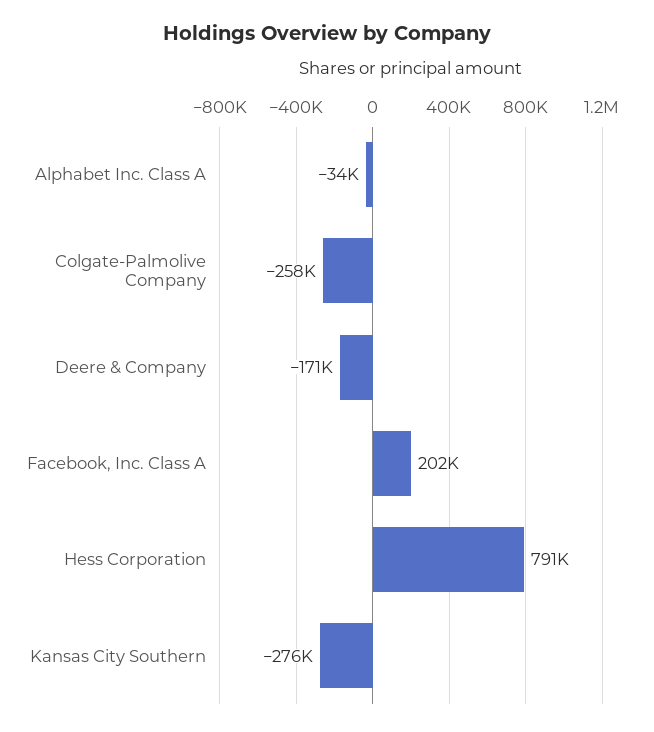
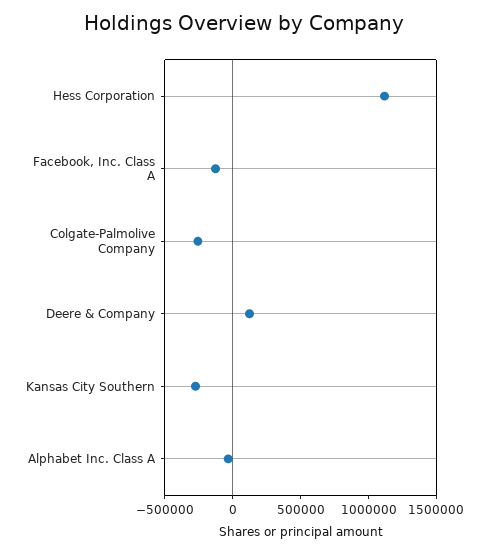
Deere & Company: -171000 -> 100000
Facebook, Inc. Class A: 202000 -> -100000
Hess Corporation: 791000 -> 1100000

